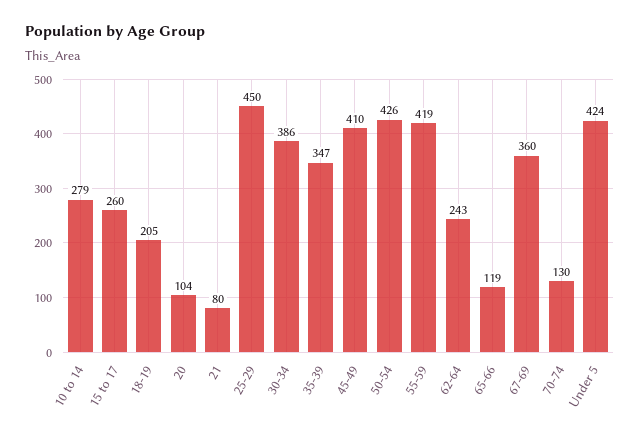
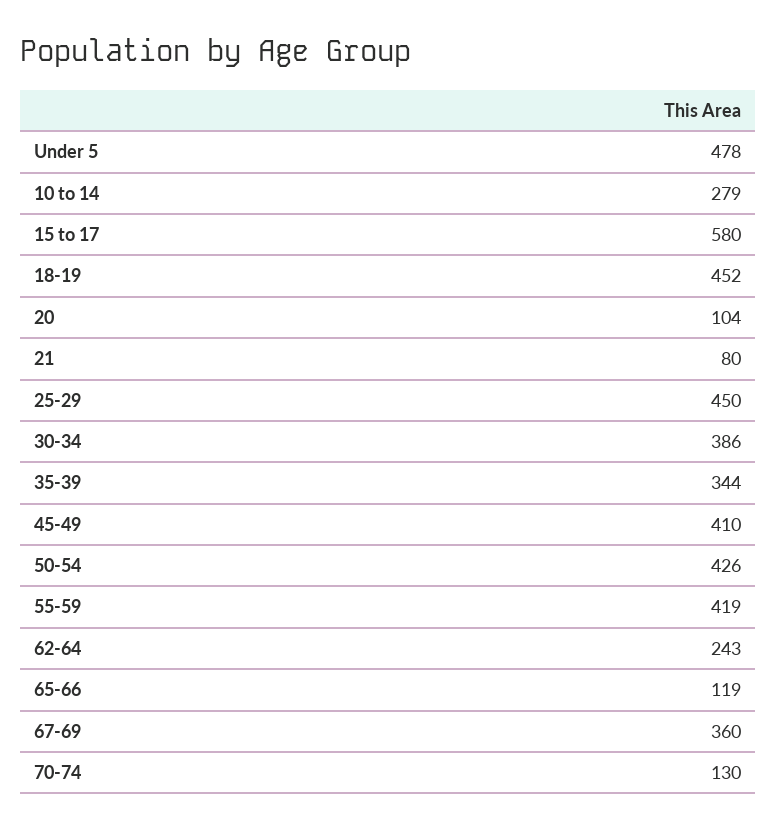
15 to 17: 260 -> 580
18-19: 205 -> 452
35-39: 347 -> 344
Under 5: 424 -> 478

